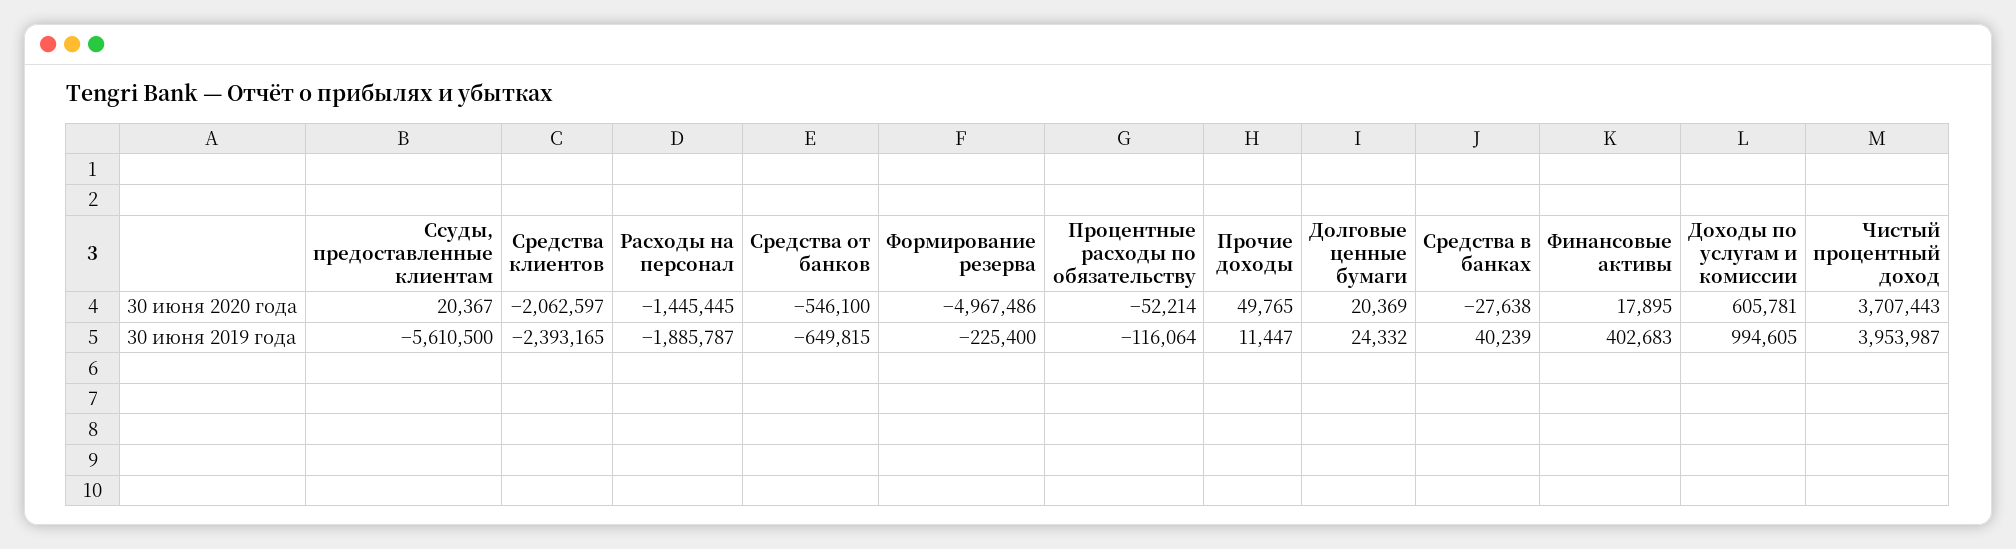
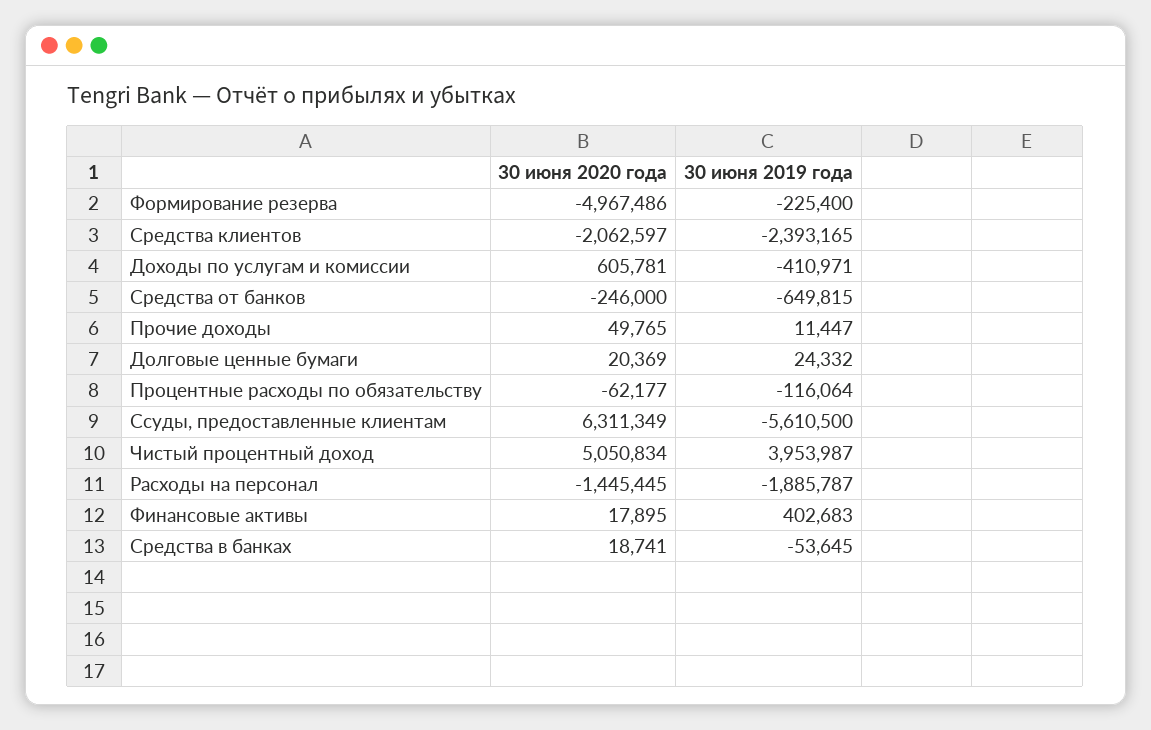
Ссуды, предоставленные клиентам, 30 июня 2020 года: 20367 -> 6311349
Средства от банков, 30 июня 2020 года: -546100 -> -246000
Процентные расходы по обязательству, 30 июня 2020 года: -52214 -> -62177
Средства в банках, 30 июня 2020 года: -27638 -> 18741
Чистый процентный доход, 30 июня 2020 года: 3707443 -> 5050834
Средства в банках, 30 июня 2019 года: 40239 -> -53645
Доходы по услугам и комиссии, 30 июня 2019 года: 994605 -> -410971

